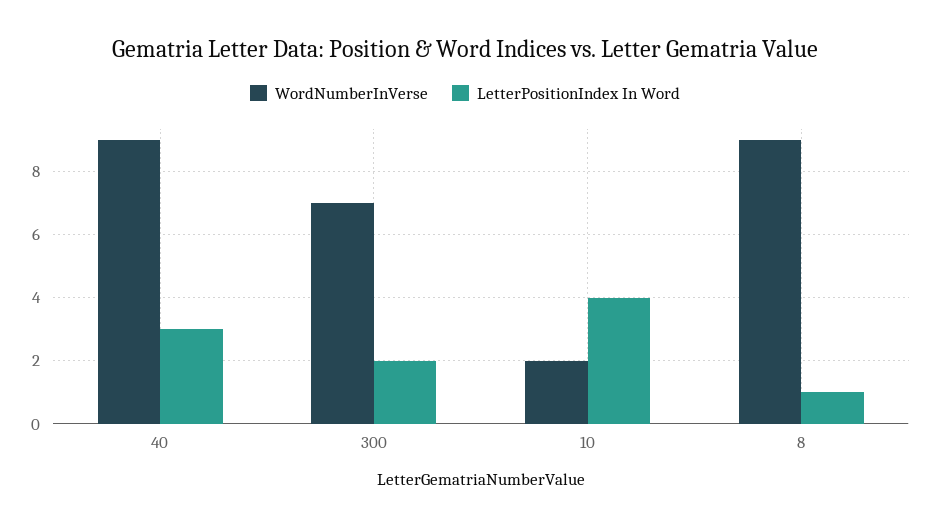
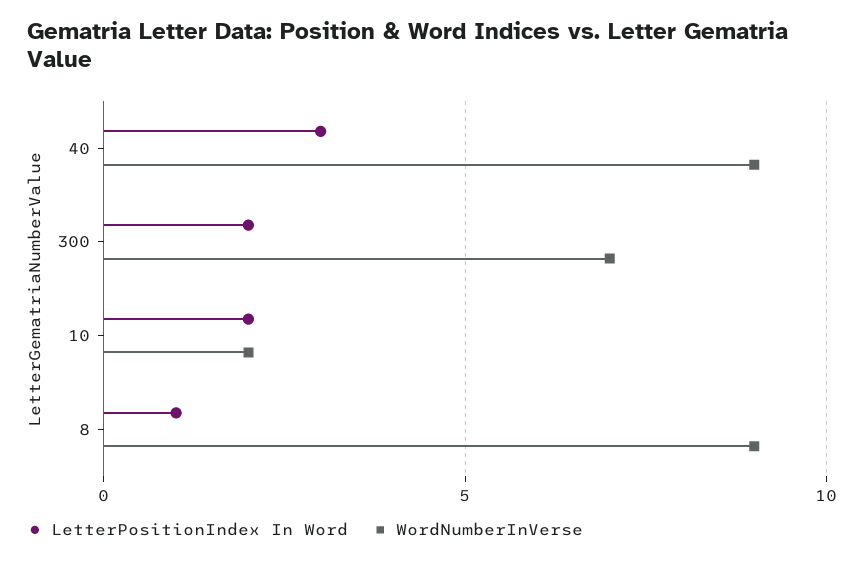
LetterPositionIndex In Word, 10: 4 -> 2

